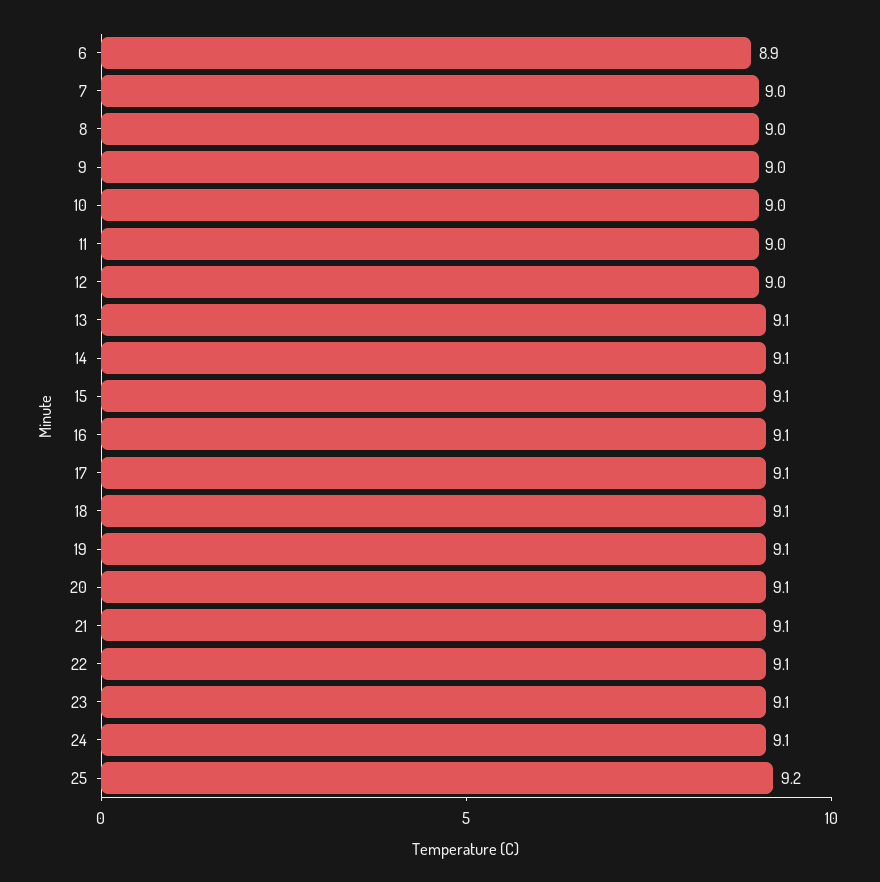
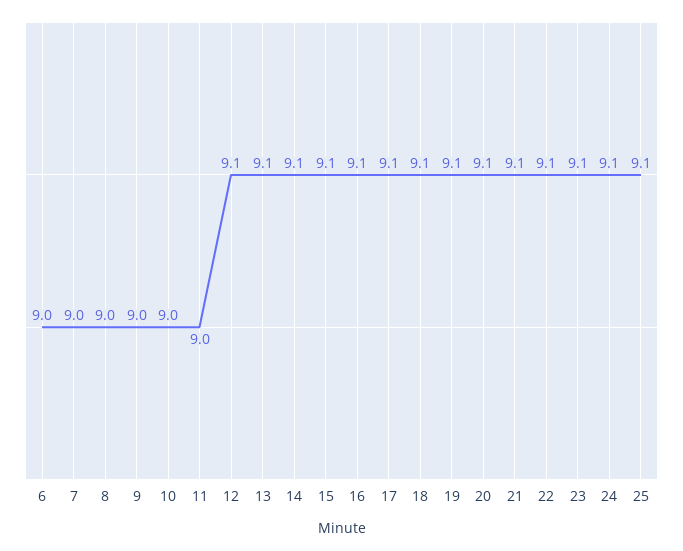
6: 8.9 -> 9
12: 9 -> 9.1
25: 9.2 -> 9.1

